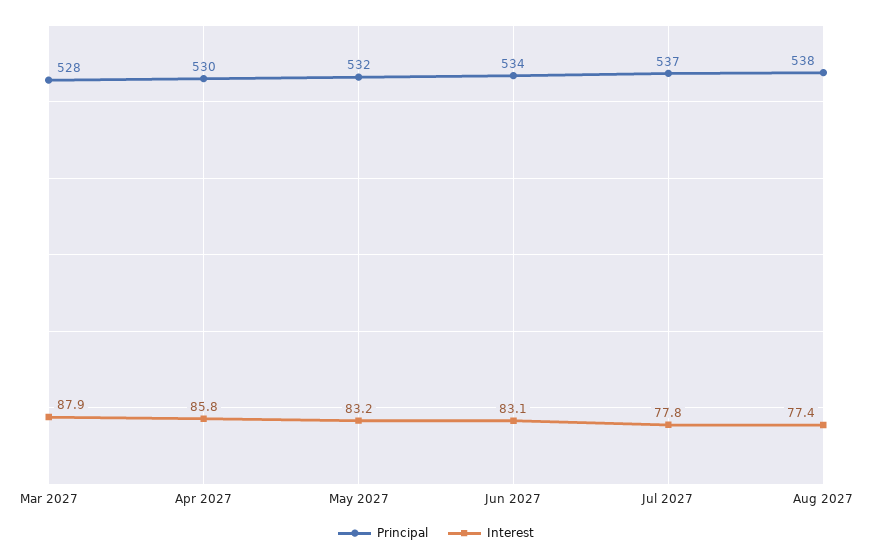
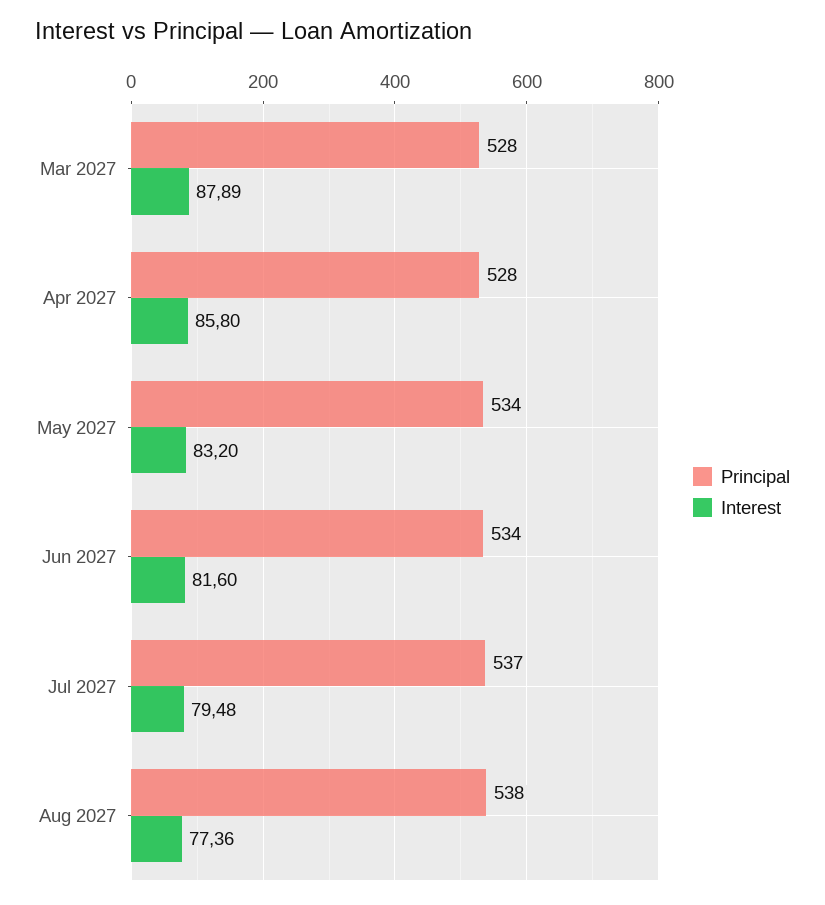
Principal, Apr 2027: 530 -> 528
Principal, May 2027: 532 -> 534
Interest, Jun 2027: 83.1 -> 81.6
Interest, Jul 2027: 77.8 -> 79.48

